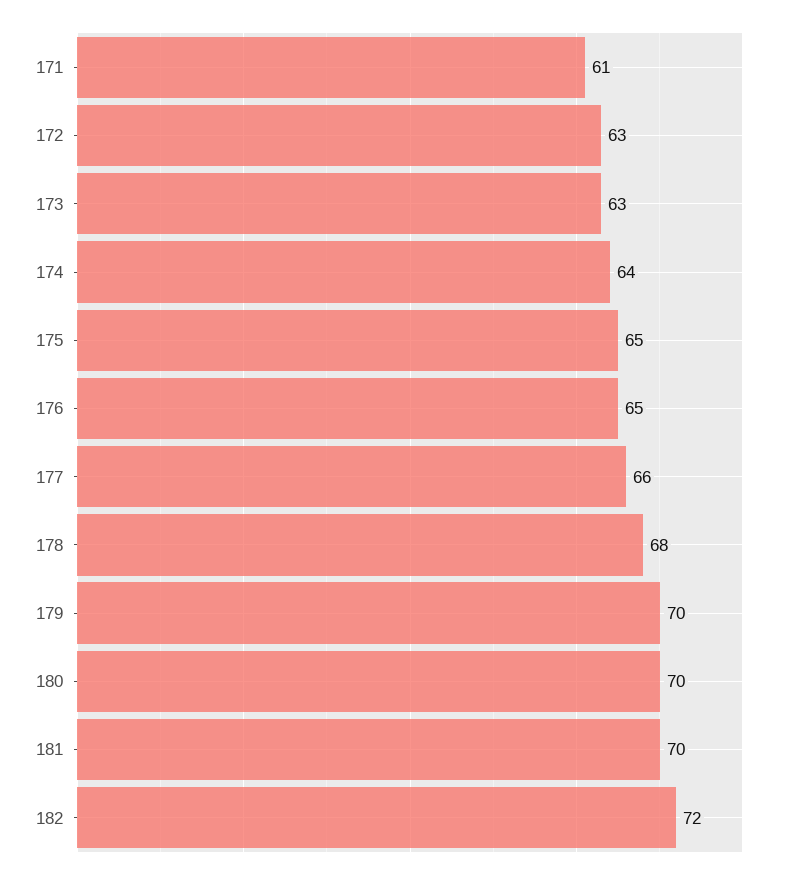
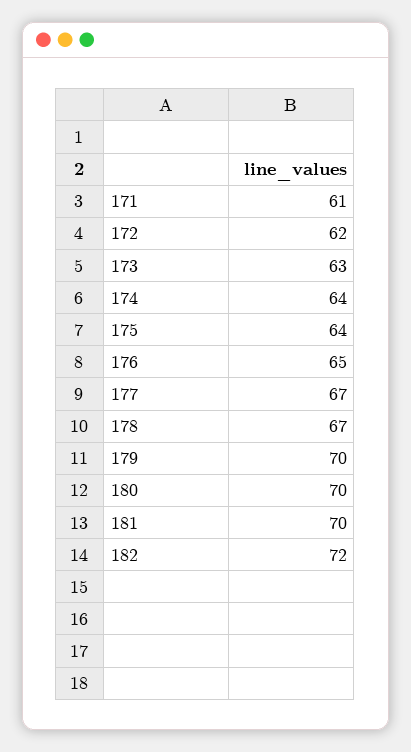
172: 63 -> 62
175: 65 -> 64
177: 66 -> 67
178: 68 -> 67

